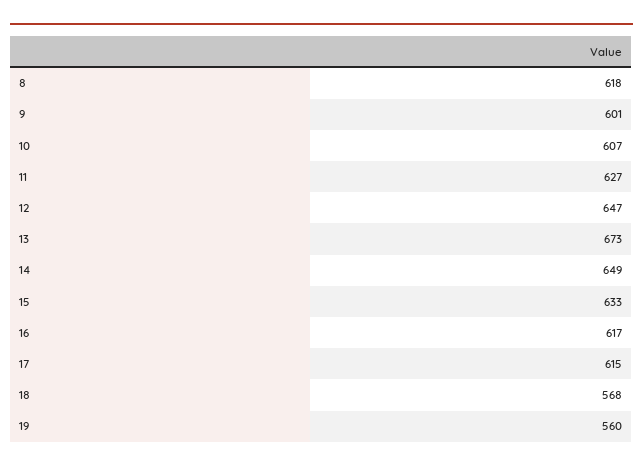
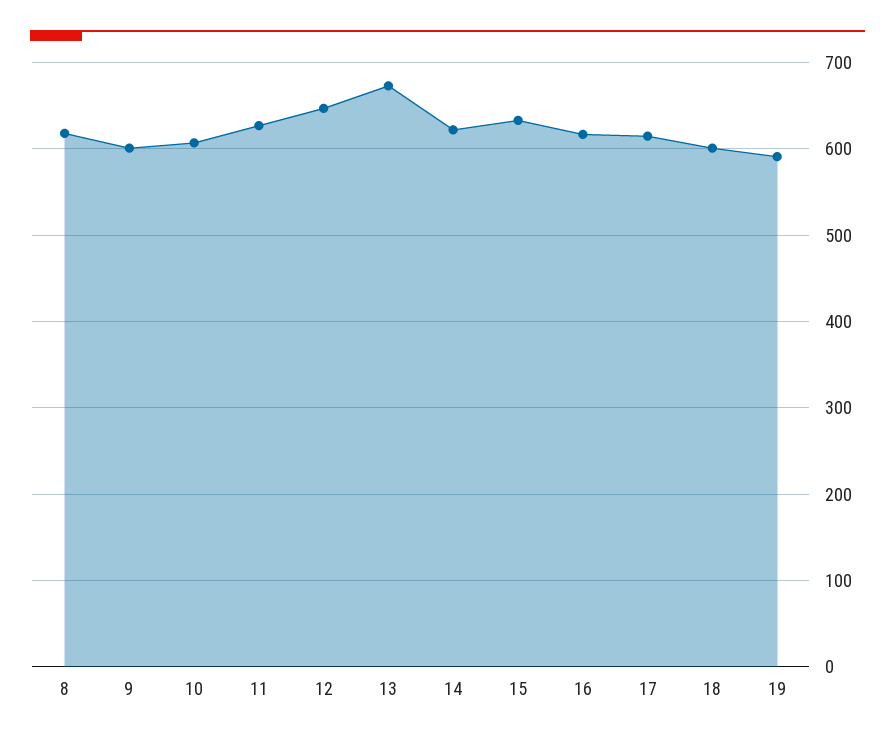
14: 649 -> 620
18: 568 -> 600
19: 560 -> 590

